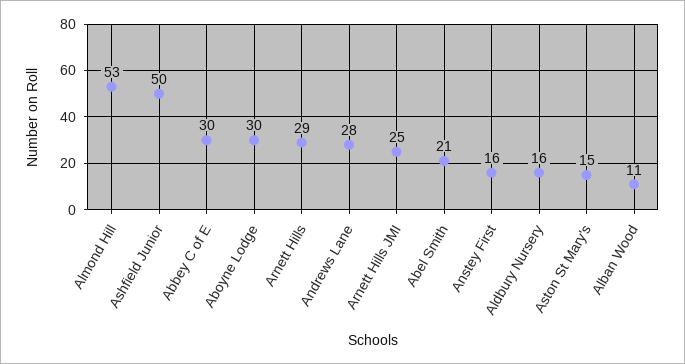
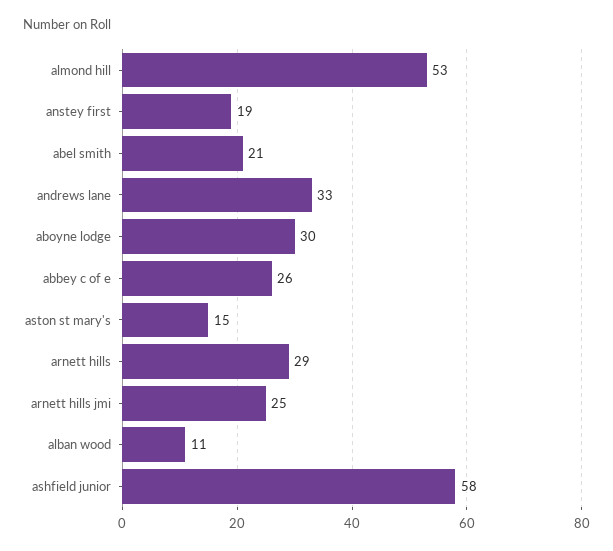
Ashfield Junior: 50 -> 58
Abbey C of E: 30 -> 26
Andrews Lane: 28 -> 33
Anstey First: 16 -> 19
Aldbury Nursery: 16 -> none

